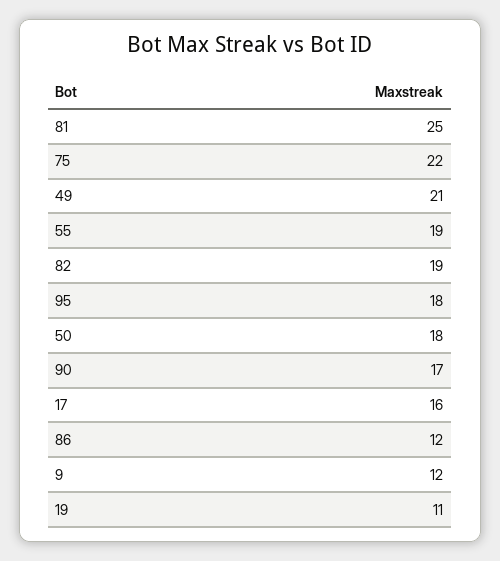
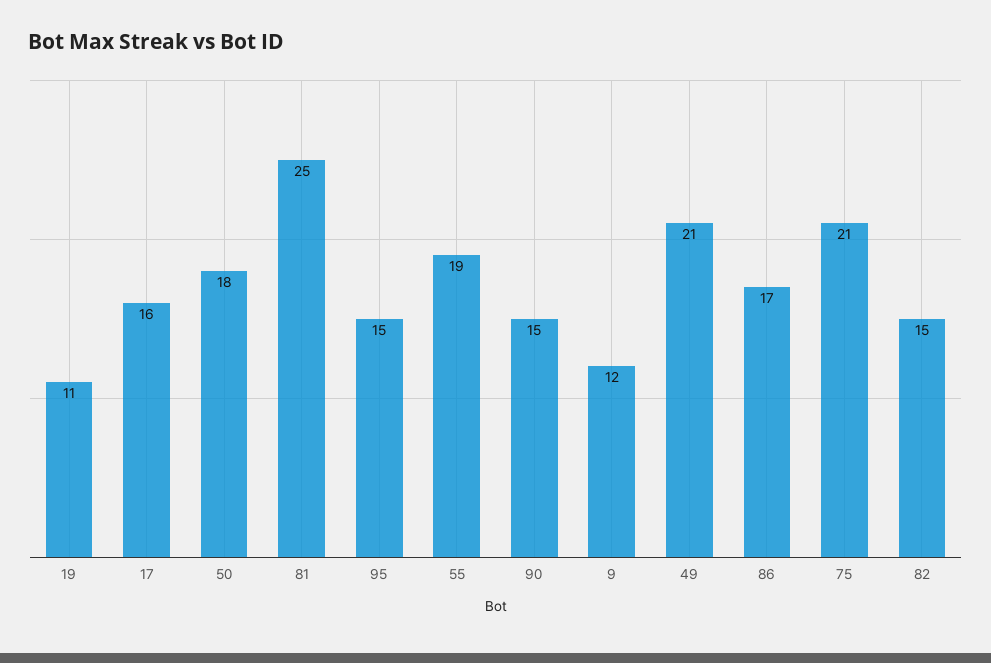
75: 22 -> 21
82: 19 -> 15
95: 18 -> 15
90: 17 -> 15
86: 12 -> 17

